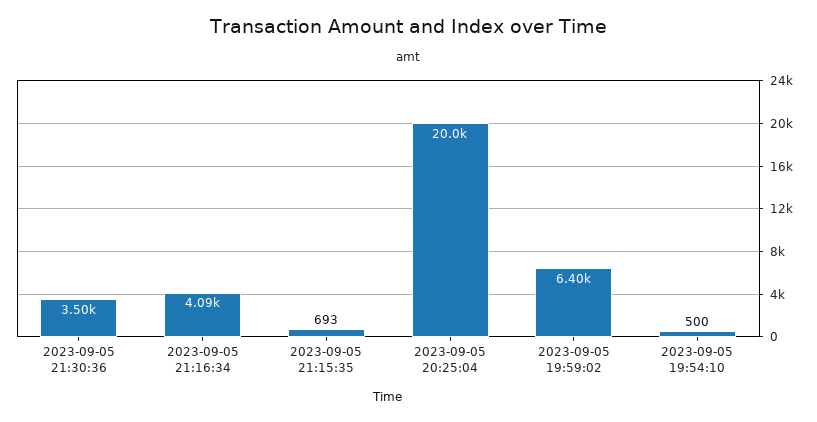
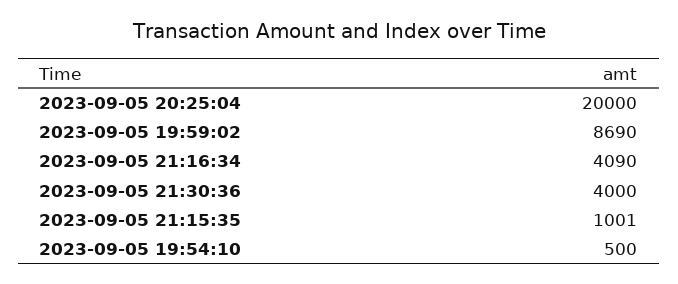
2023-09-05 21:30:36: 3500 -> 4000
2023-09-05 21:15:35: 693 -> 1001
2023-09-05 19:59:02: 6400 -> 8690

